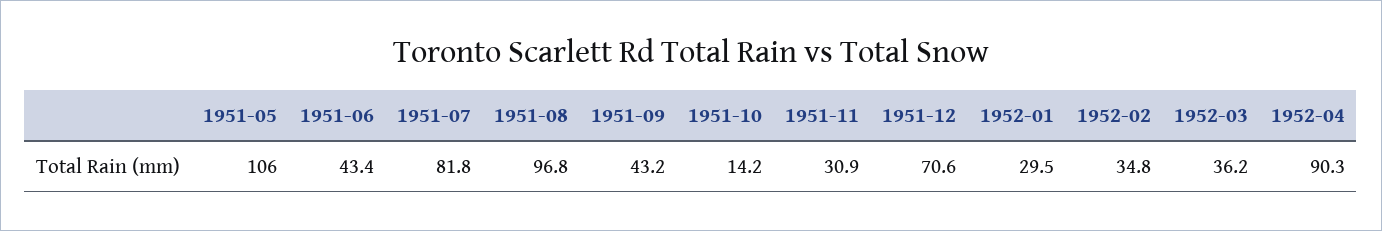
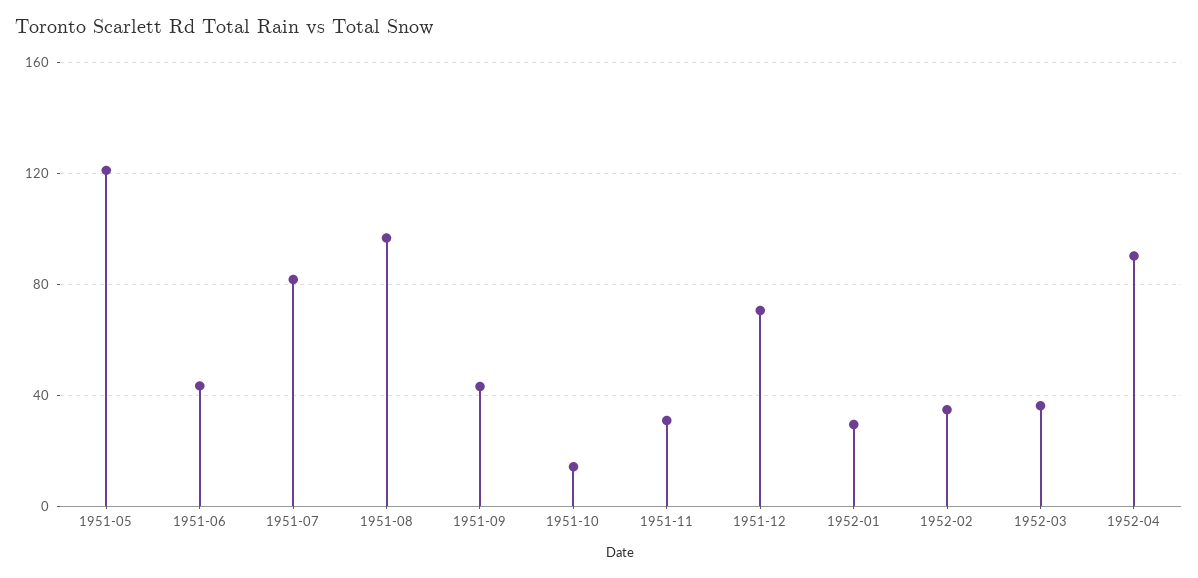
1951-05: 106 -> 120

